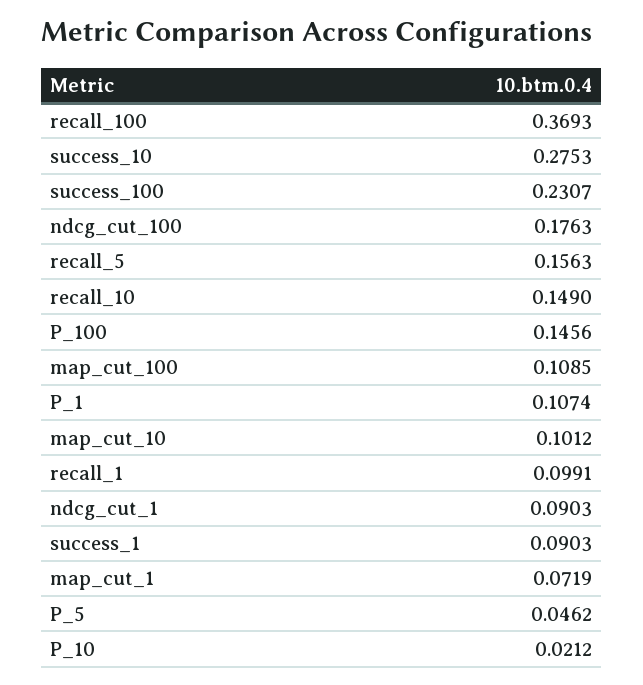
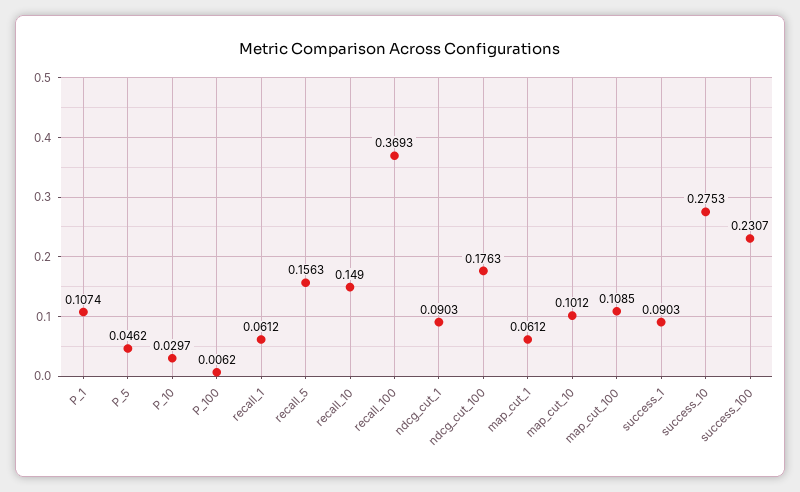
P_100: 0.1456 -> 0.0062
recall_1: 0.0991 -> 0.0612
map_cut_1: 0.0719 -> 0.0612
P_10: 0.0212 -> 0.0297

